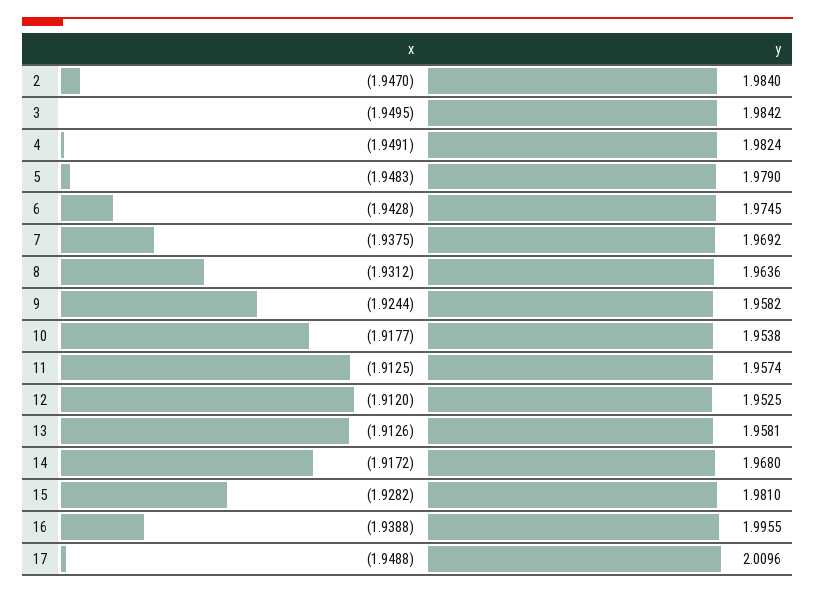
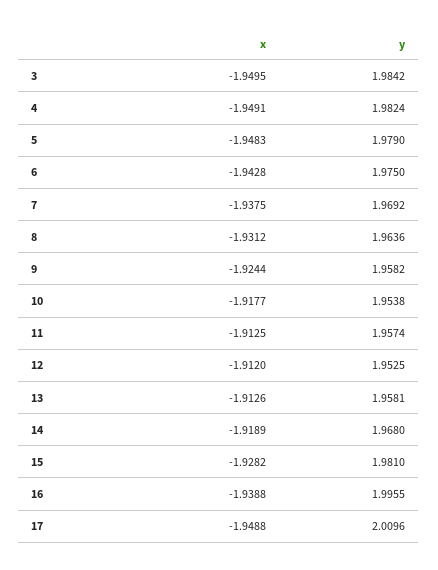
x, 2: -1.947 -> none
y, 2: 1.984 -> none
y, 6: 1.9745 -> 1.975
x, 14: -1.9172 -> -1.9189

